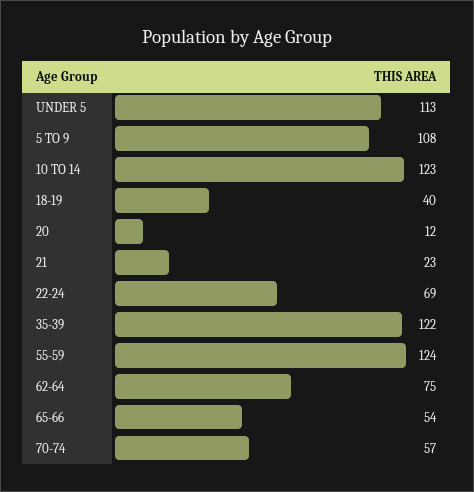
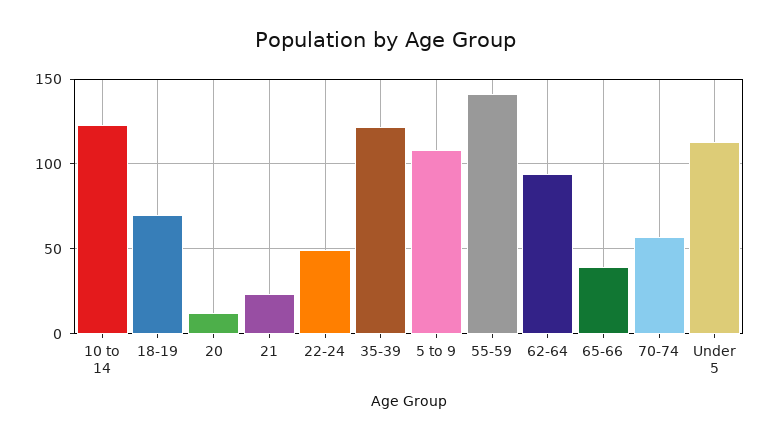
18-19: 40 -> 70
22-24: 69 -> 50
55-59: 124 -> 140
62-64: 75 -> 95
65-66: 54 -> 40

